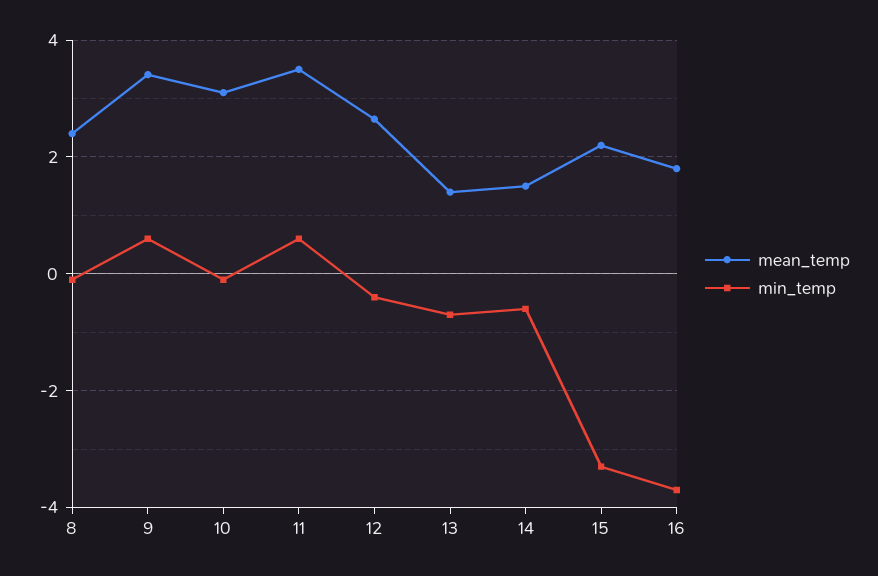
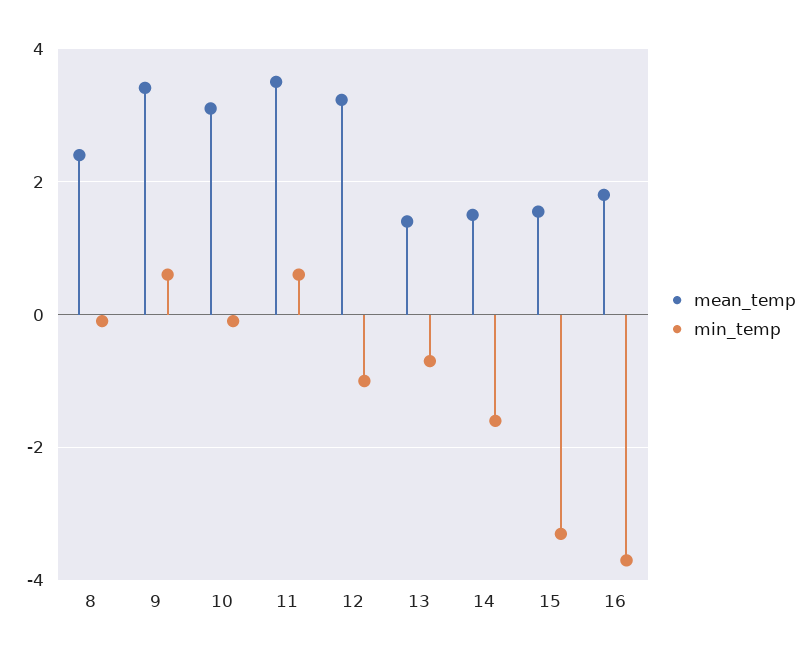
mean_temp, 12: 2.6 -> 3.2
min_temp, 12: -0.4 -> -1
min_temp, 14: -0.6 -> -1.6
mean_temp, 15: 2.2 -> 1.6

